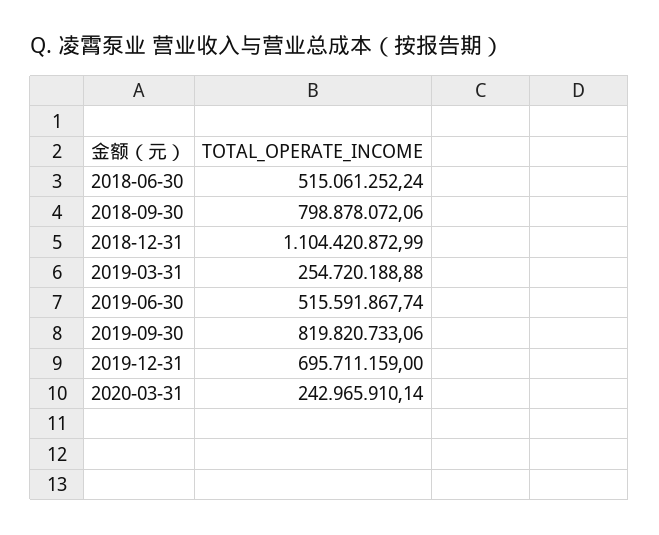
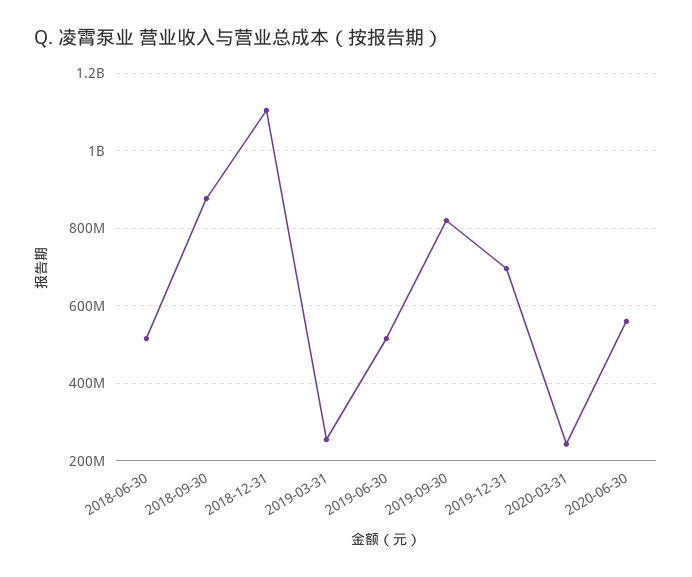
2018-09-30: 798878072.06 -> 880000000
2020-06-30: none -> 560000000

